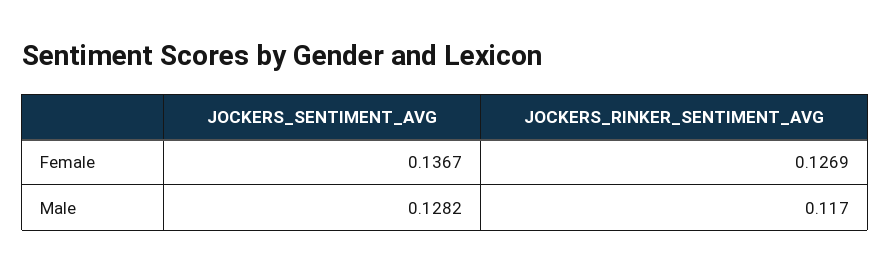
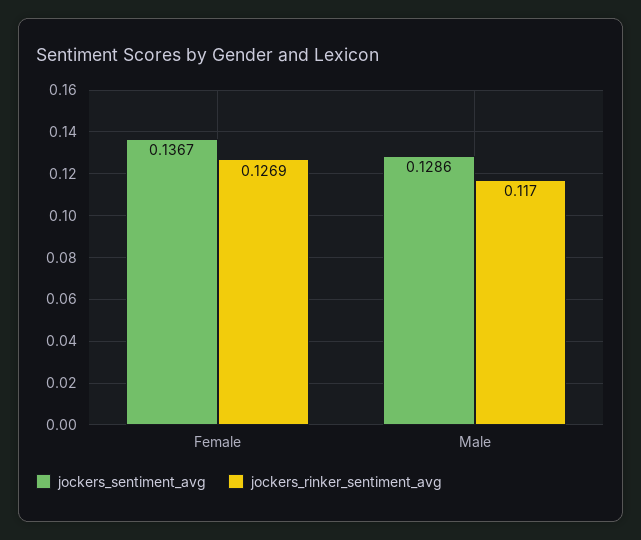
JOCKERS_SENTIMENT_AVG, Male: 0.1282 -> 0.1286

